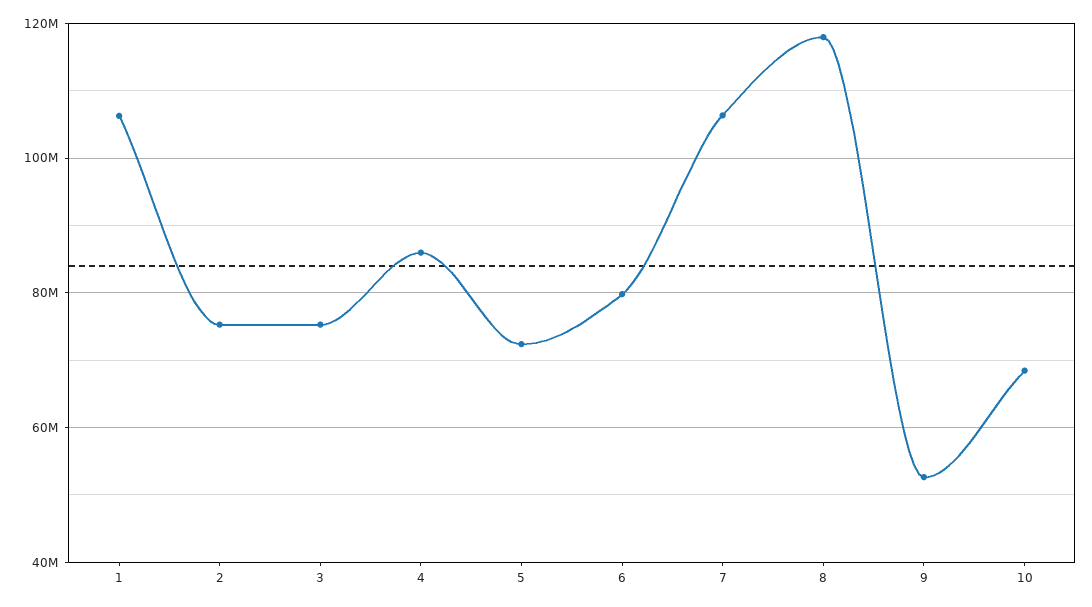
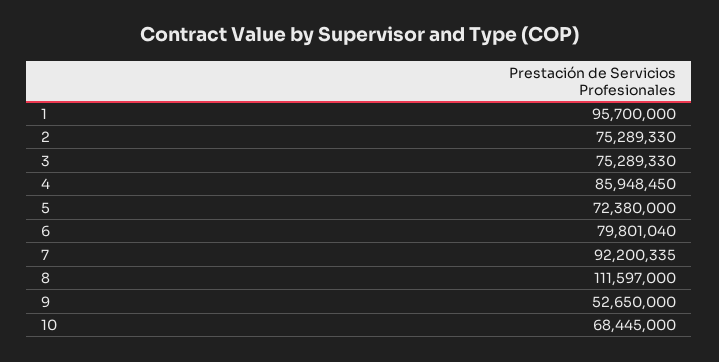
1: 106000000 -> 95700000
7: 106000000 -> 92200335
8: 118000000 -> 111597000

